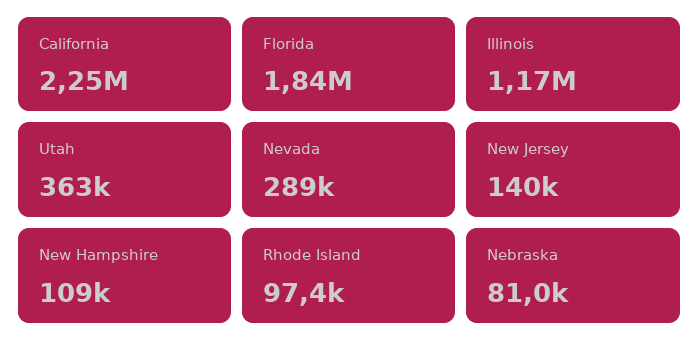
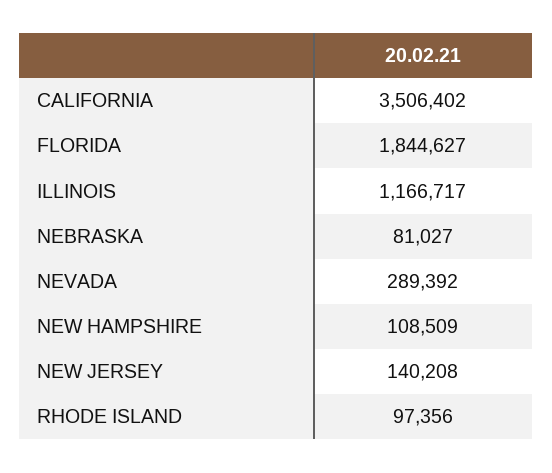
California: 2250000 -> 3506402
Utah: 363000 -> none

